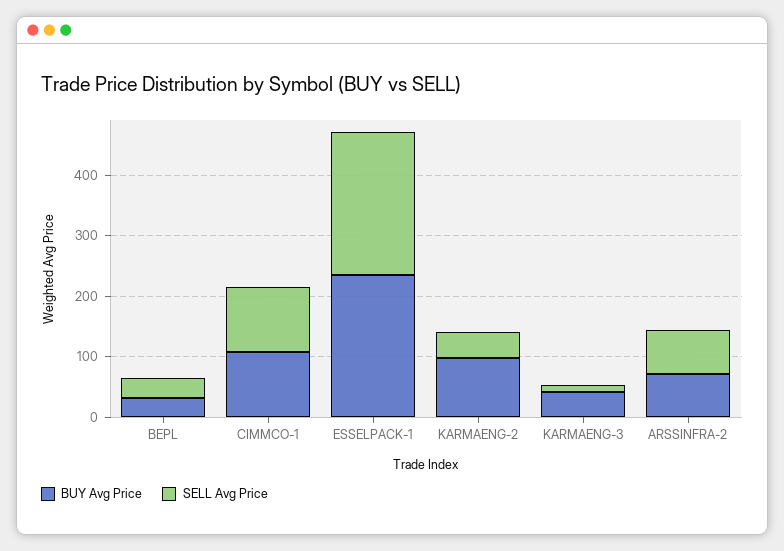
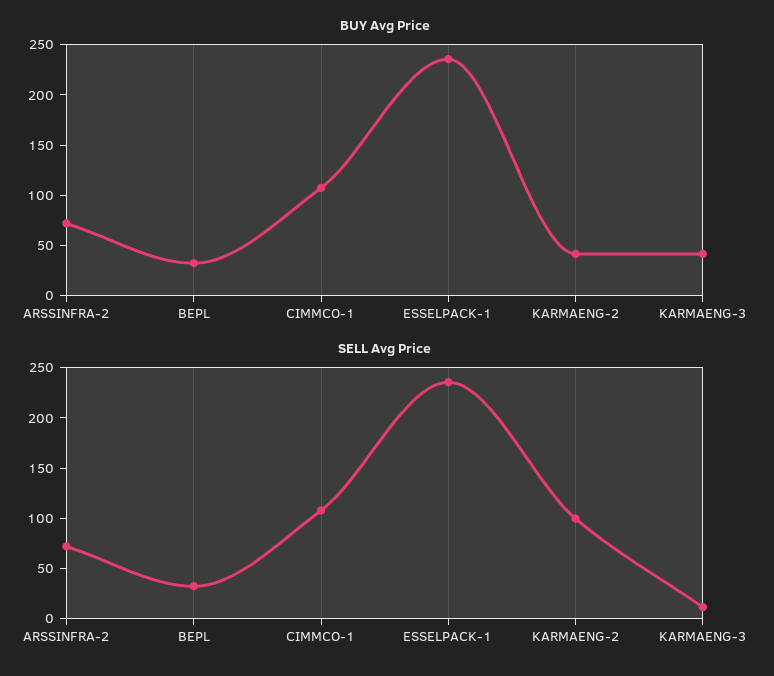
BUY Avg Price, KARMAENG-2: 100 -> 40
SELL Avg Price, KARMAENG-2: 40 -> 100

